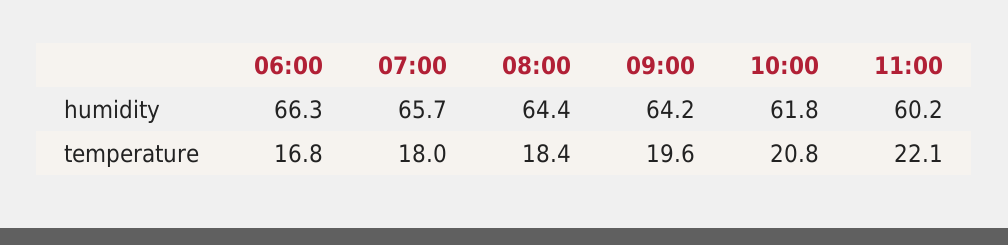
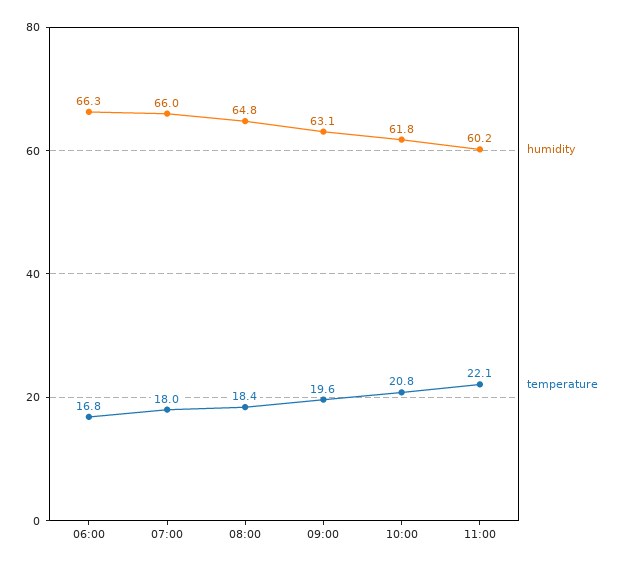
humidity, 07:00: 65.7 -> 66
humidity, 08:00: 64.4 -> 64.8
humidity, 09:00: 64.2 -> 63.1

